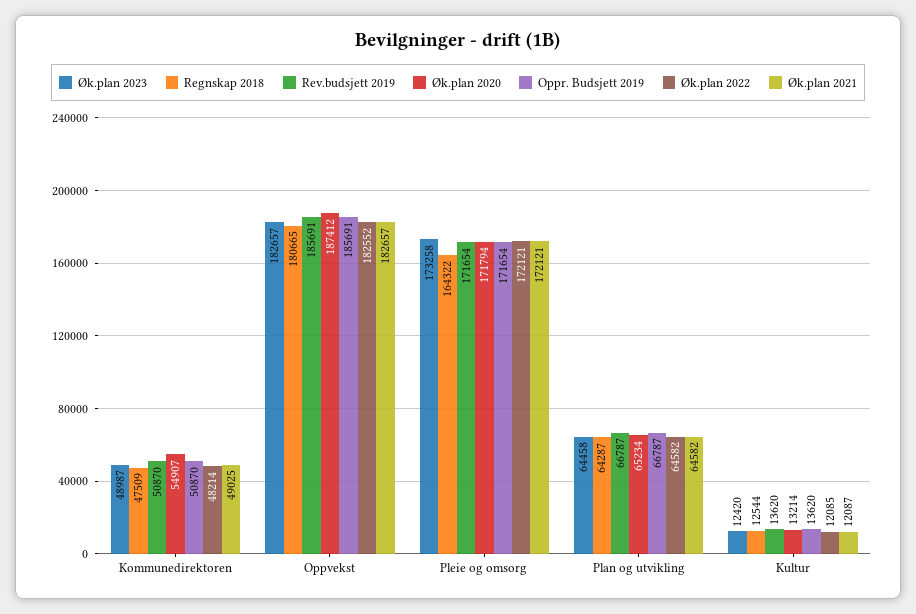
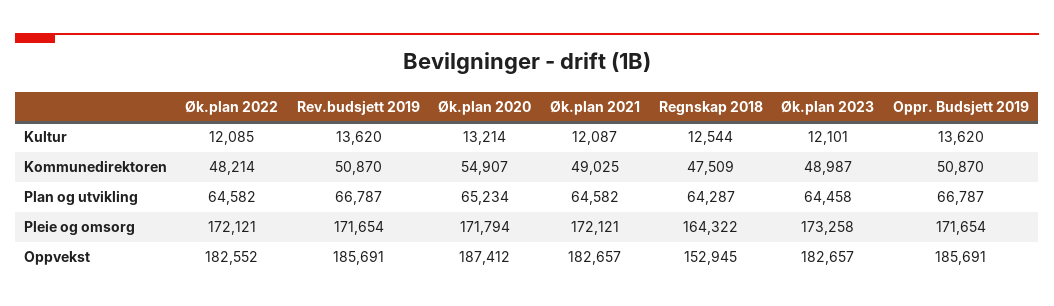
Regnskap 2018, Oppvekst: 180665 -> 152945
Øk.plan 2023, Kultur: 12420 -> 12101

